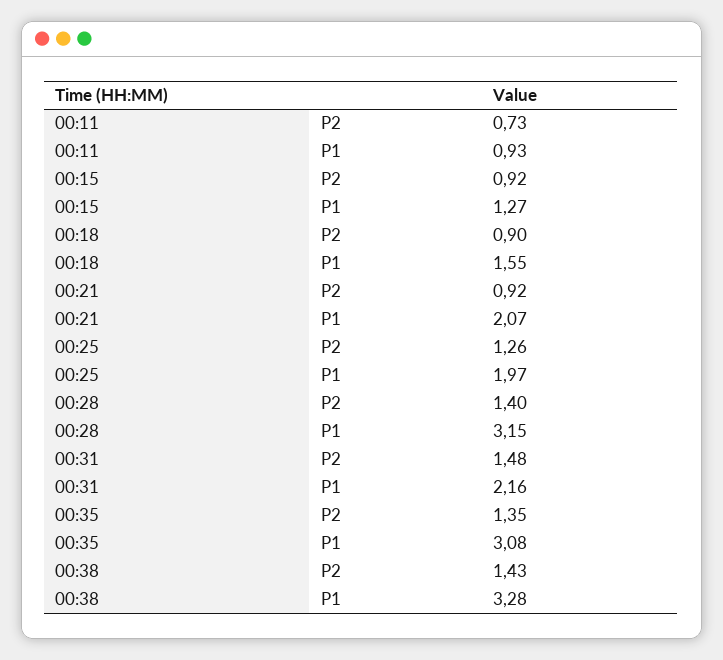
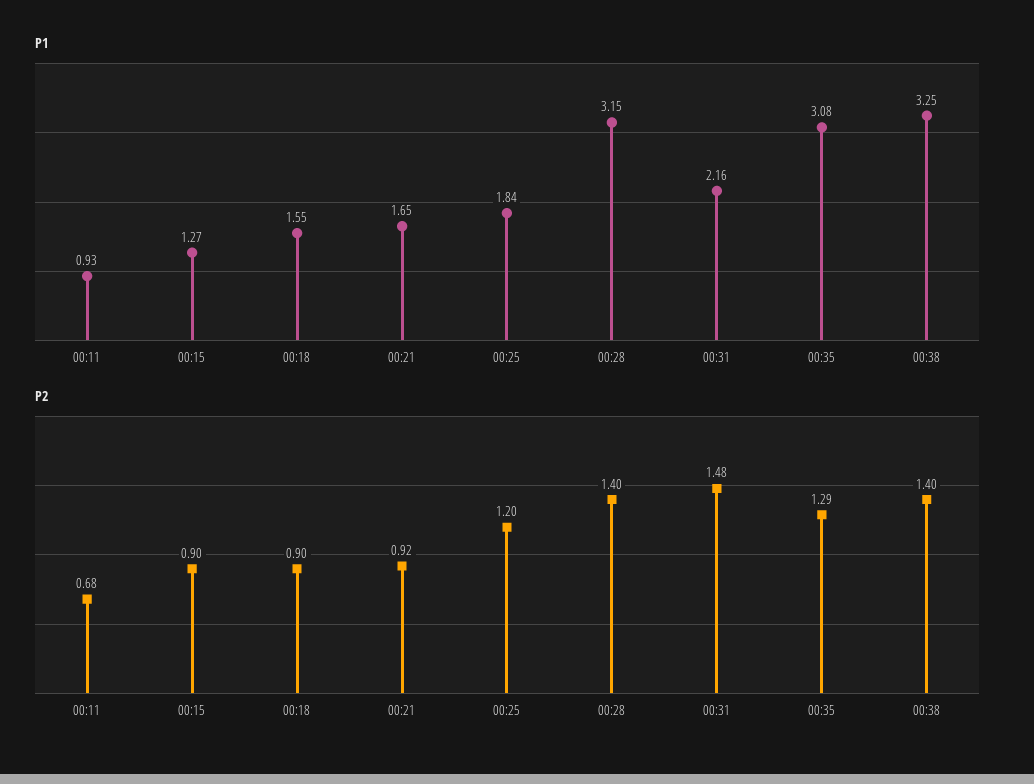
P2, 00:11: 0.73 -> 0.68
P2, 00:15: 0.92 -> 0.9
P1, 00:21: 2.07 -> 1.65
P2, 00:25: 1.26 -> 1.2
P1, 00:25: 1.97 -> 1.84
P2, 00:35: 1.35 -> 1.29
P2, 00:38: 1.43 -> 1.4
P1, 00:38: 3.28 -> 3.25

